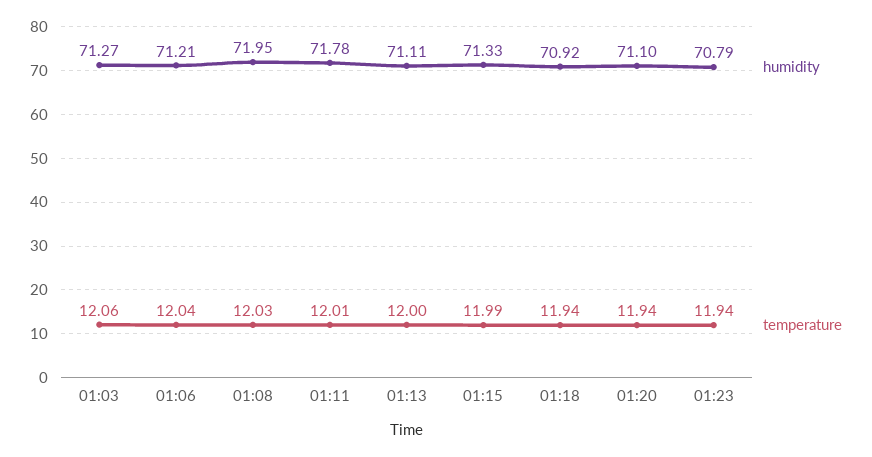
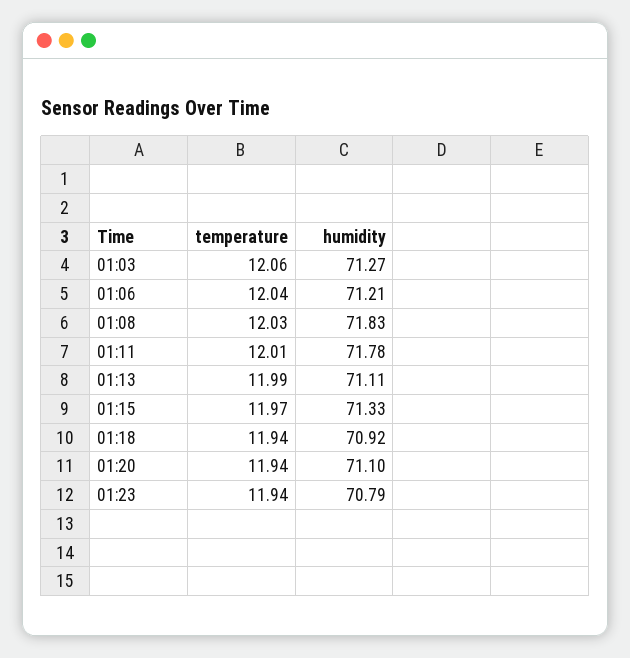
humidity, 01:08: 71.95 -> 71.83
temperature, 01:13: 12 -> 11.99
temperature, 01:15: 11.99 -> 11.97

